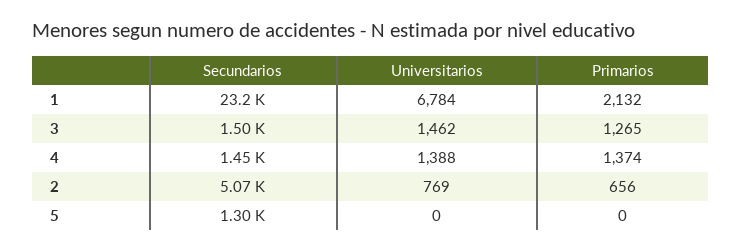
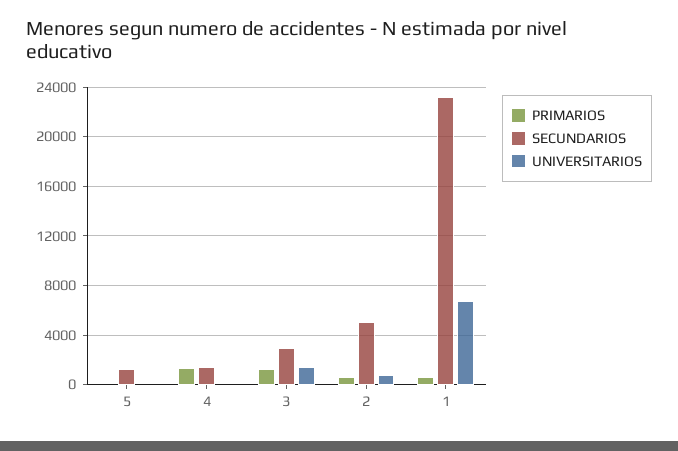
Primarios, 1: 2132 -> 500
Secundarios, 3: 1500 -> 3000
Universitarios, 4: 1388 -> 0

